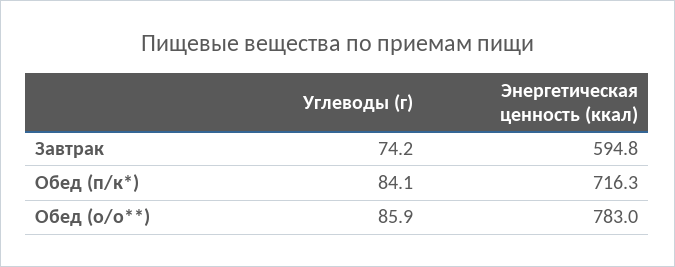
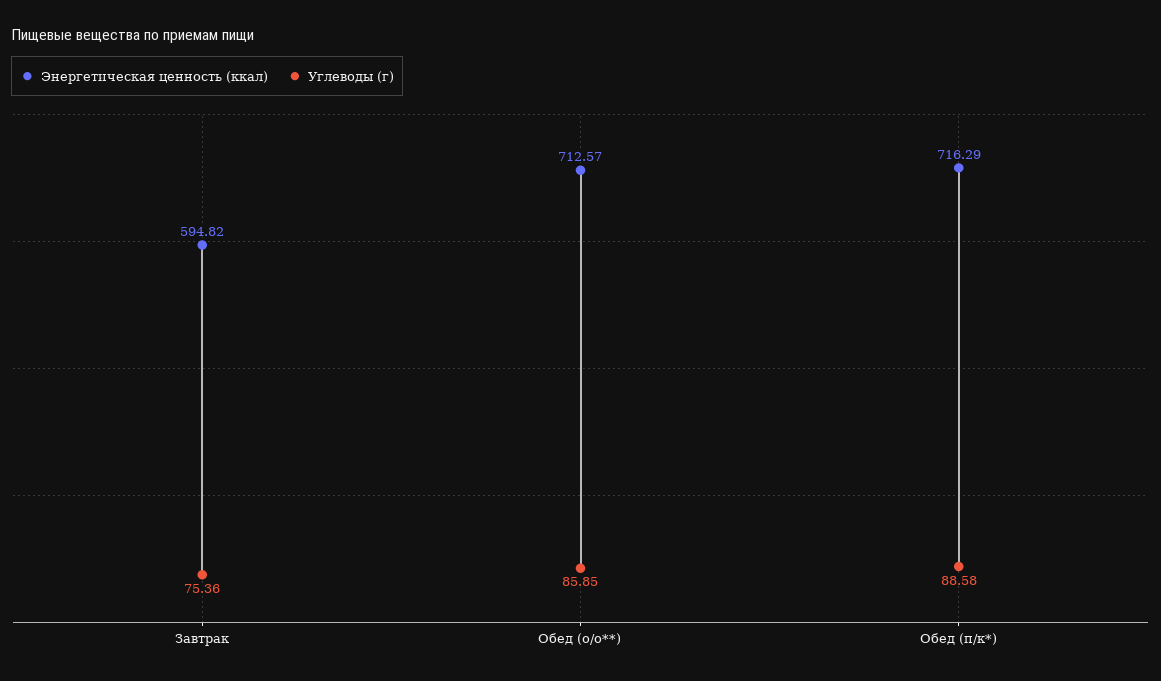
Углеводы (г), Завтрак: 74.2 -> 75.36
Углеводы (г), Обед (п/к*): 84.1 -> 88.58
Энергетическая ценность (ккал), Обед (о/о**): 783 -> 712.57

